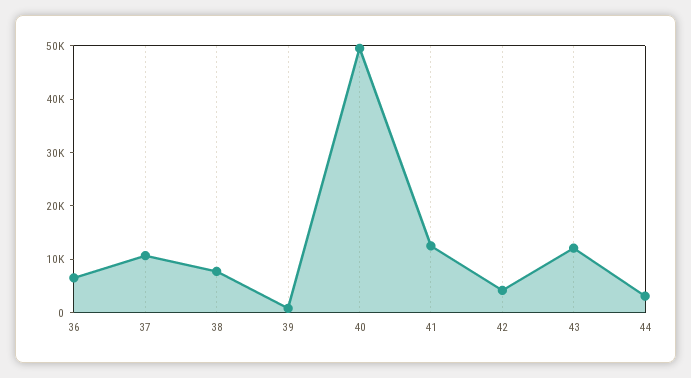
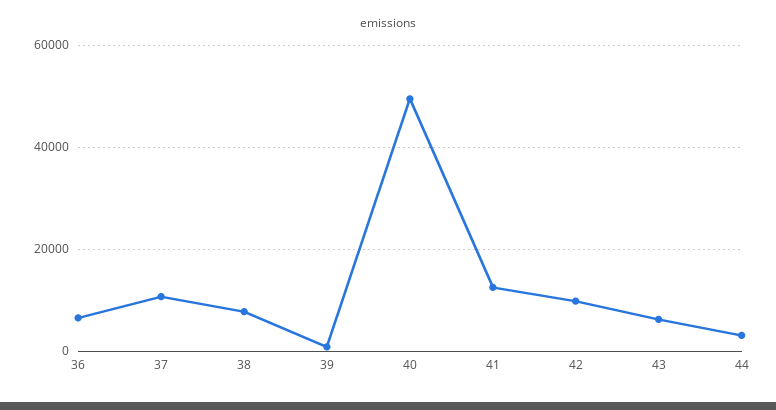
42: 4000 -> 10000
43: 12000 -> 6000

